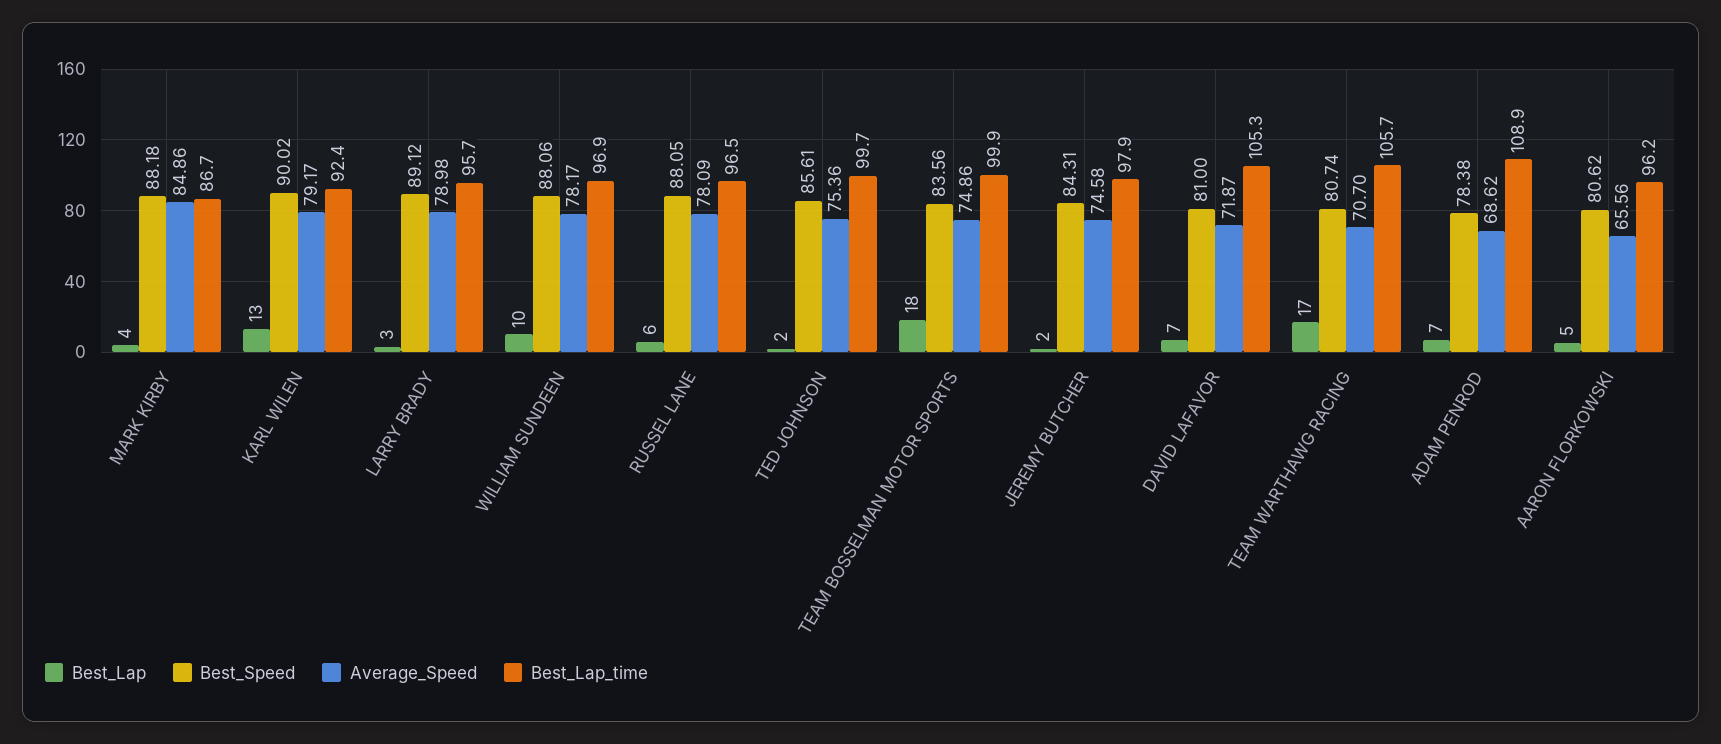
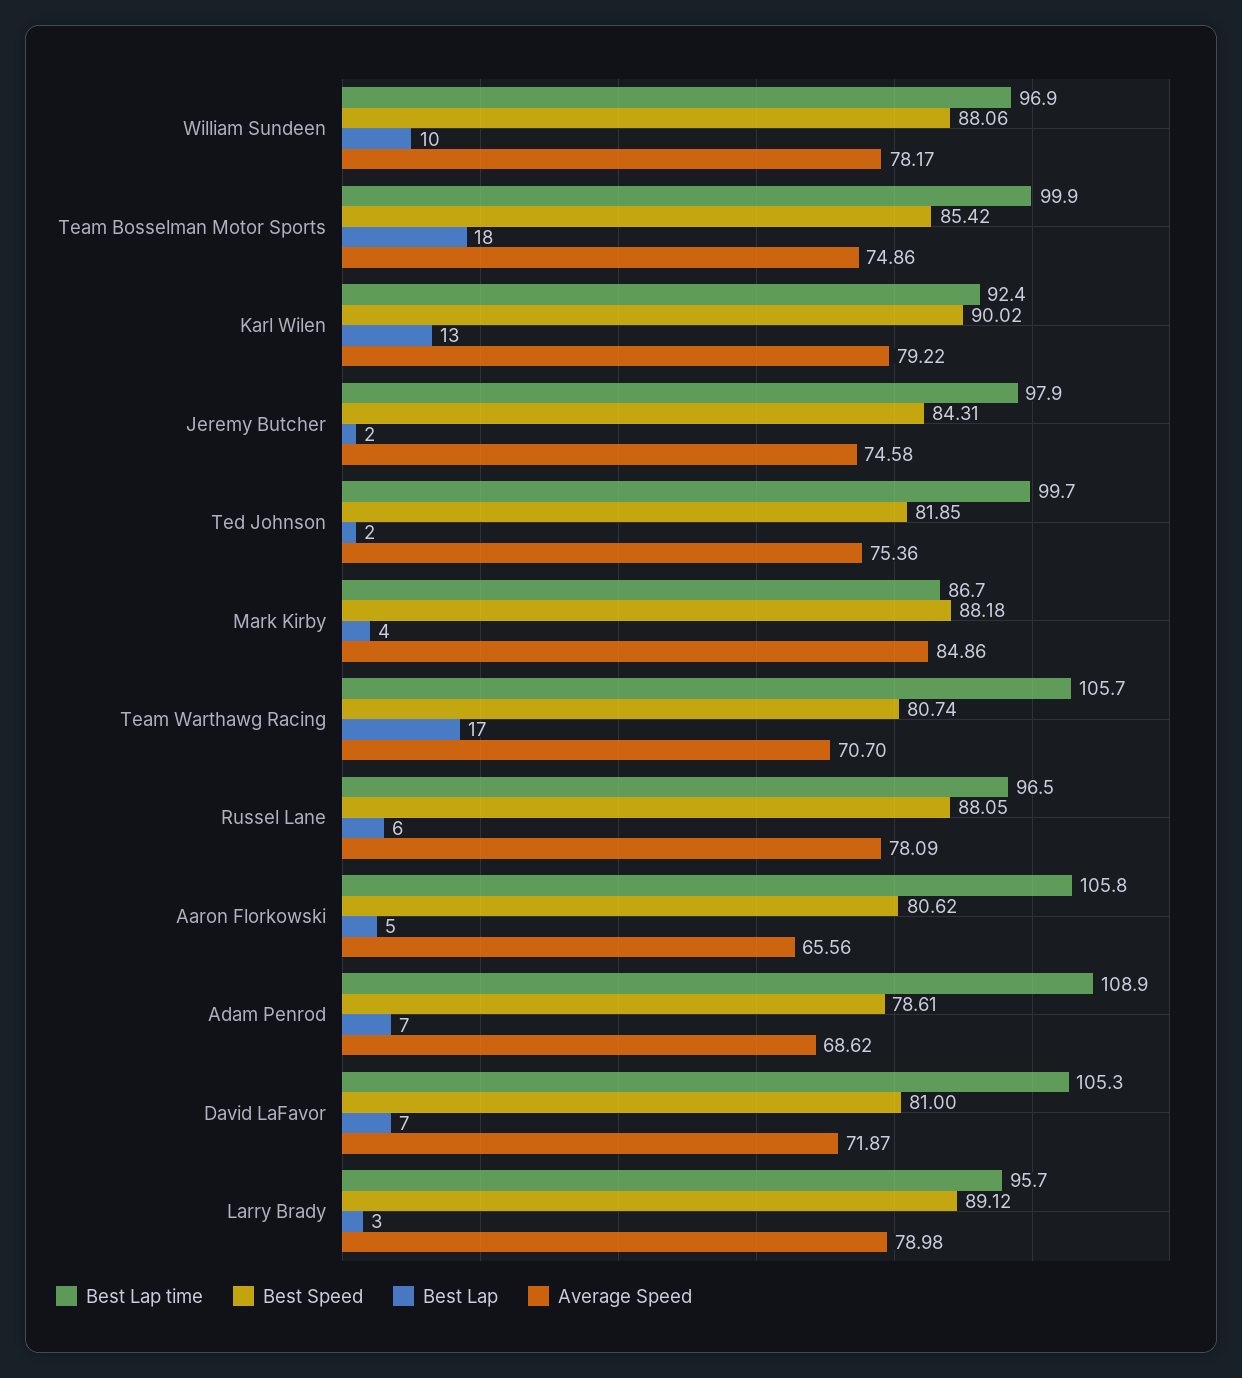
Average_Speed, KARL WILEN: 79.17 -> 79.22
Best_Speed, TED JOHNSON: 85.61 -> 81.85
Best_Speed, TEAM BOSSELMAN MOTOR SPORTS: 83.56 -> 85.42
Best_Speed, ADAM PENROD: 78.38 -> 78.61
Best_Lap_time, AARON FLORKOWSKI: 96.2 -> 105.8

